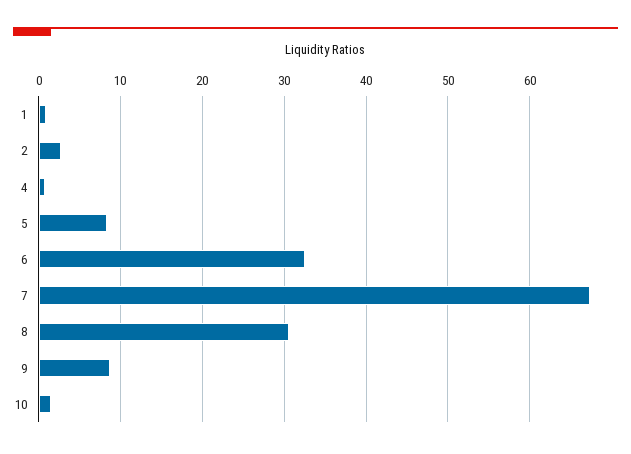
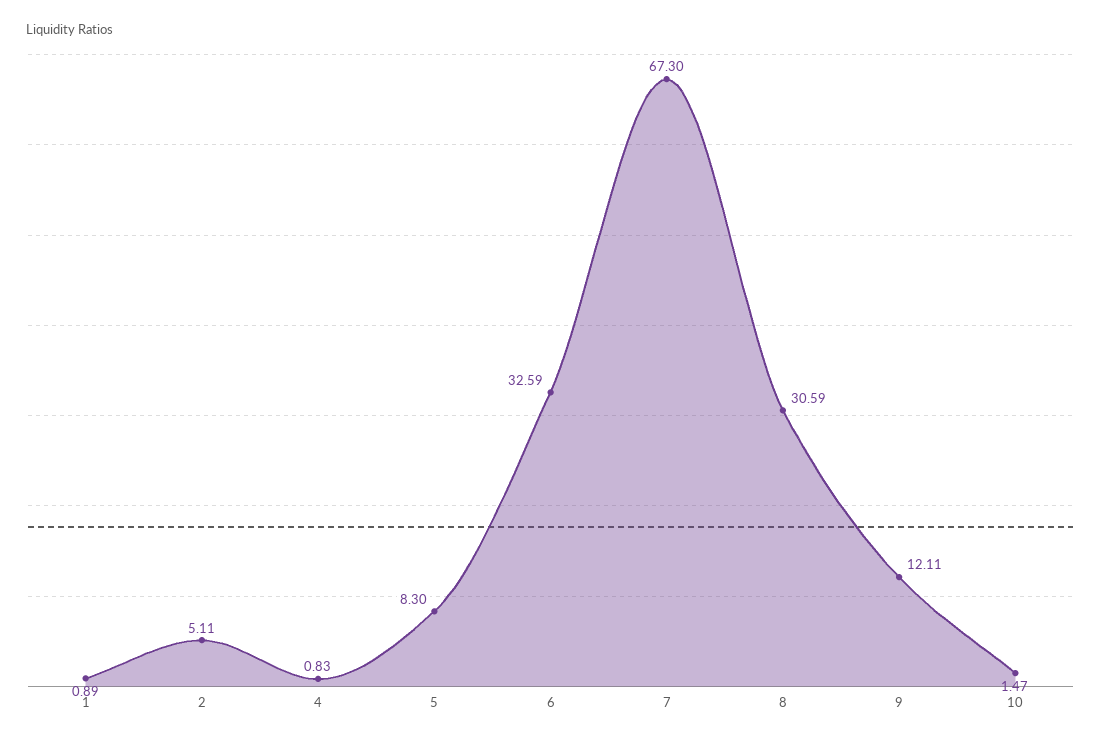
2: 3 -> 5.11
9: 9 -> 12.11

